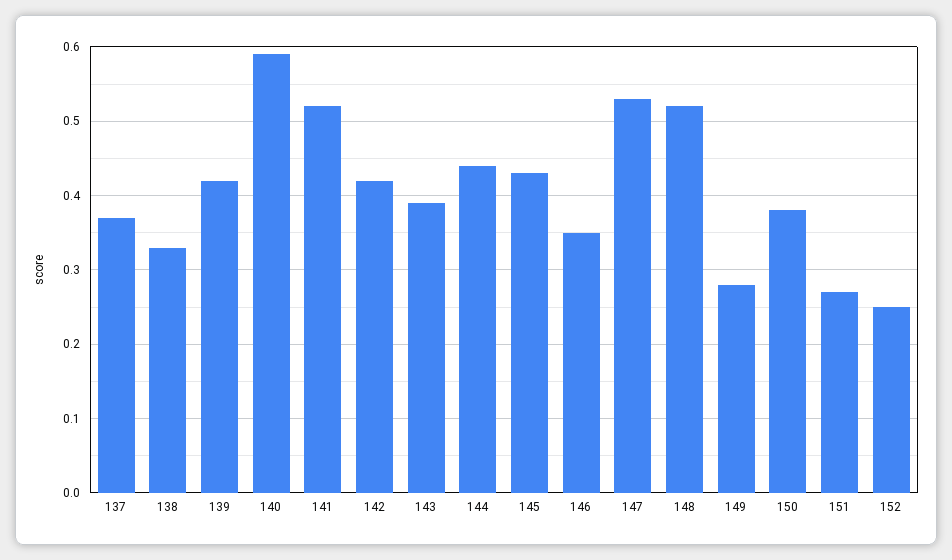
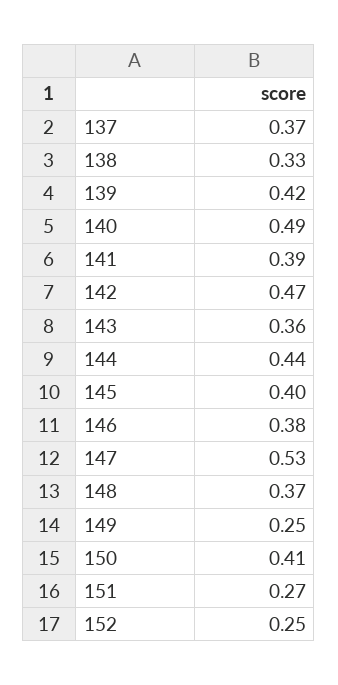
140: 0.59 -> 0.49
141: 0.52 -> 0.39
142: 0.42 -> 0.47
143: 0.39 -> 0.36
145: 0.43 -> 0.4
146: 0.35 -> 0.38
148: 0.52 -> 0.37
149: 0.28 -> 0.25
150: 0.38 -> 0.41

